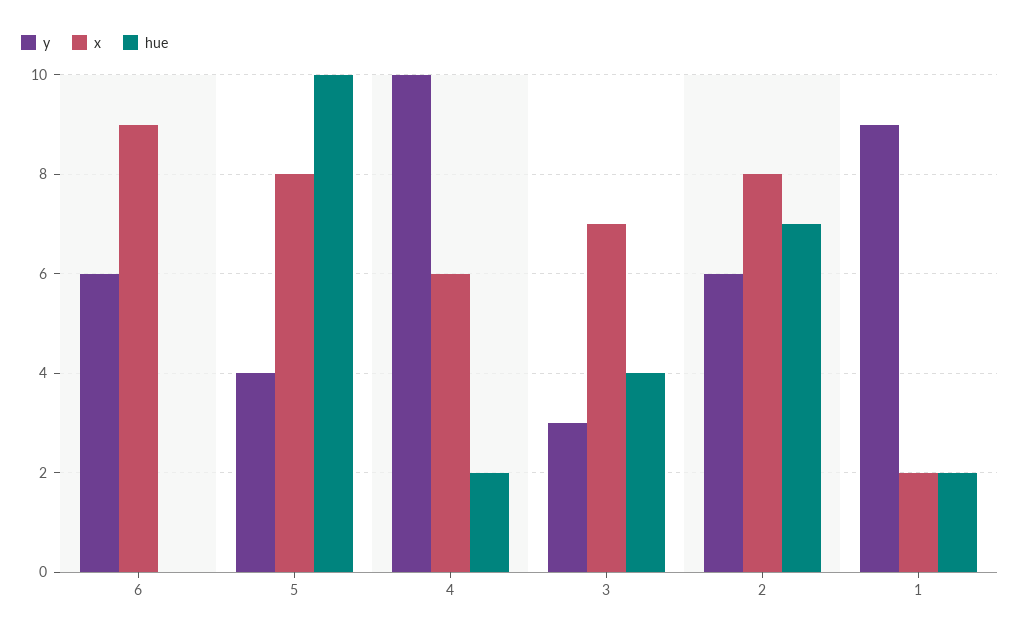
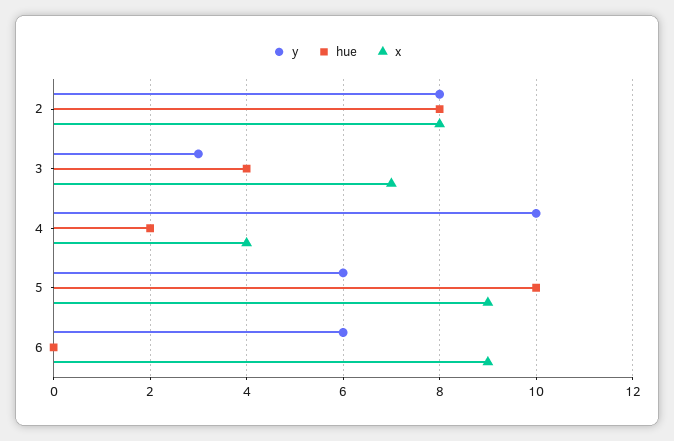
y, 5: 4 -> 6
x, 5: 8 -> 9
x, 4: 6 -> 4
y, 2: 6 -> 8
hue, 2: 7 -> 8
y, 1: 9 -> none
x, 1: 2 -> none
hue, 1: 2 -> none

